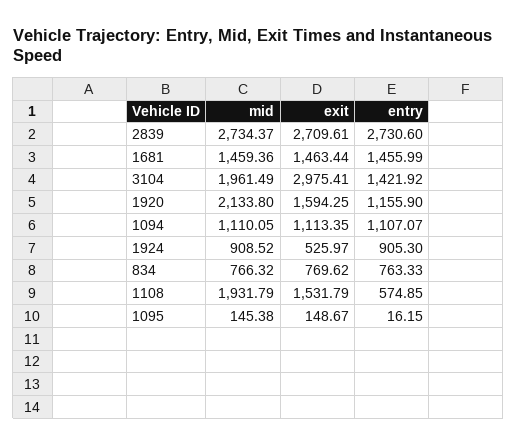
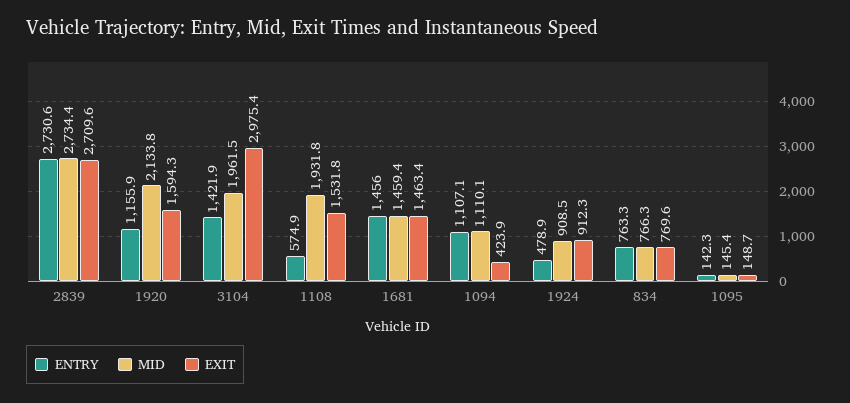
exit, 1094: 1113.35 -> 423.9
exit, 1924: 525.97 -> 912.3
entry, 1924: 905.3 -> 478.9
entry, 1095: 16.15 -> 142.3

